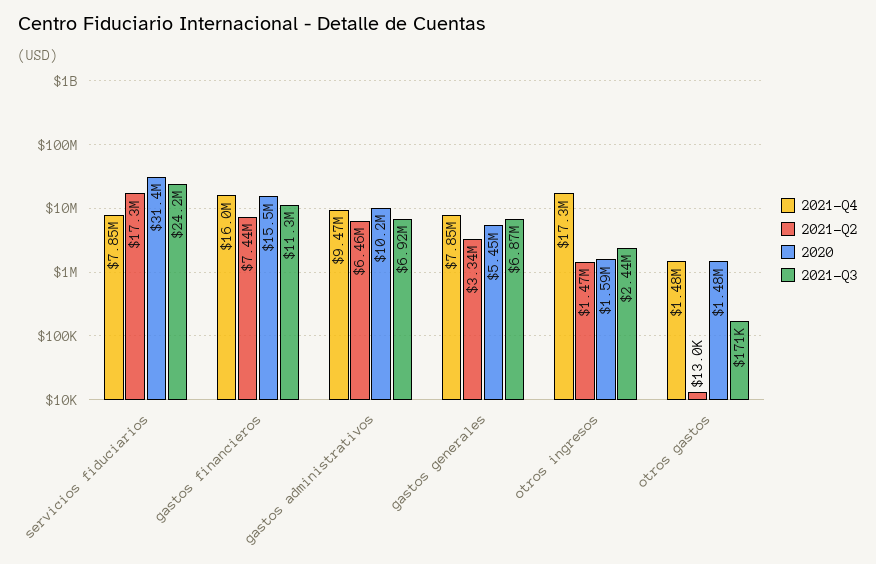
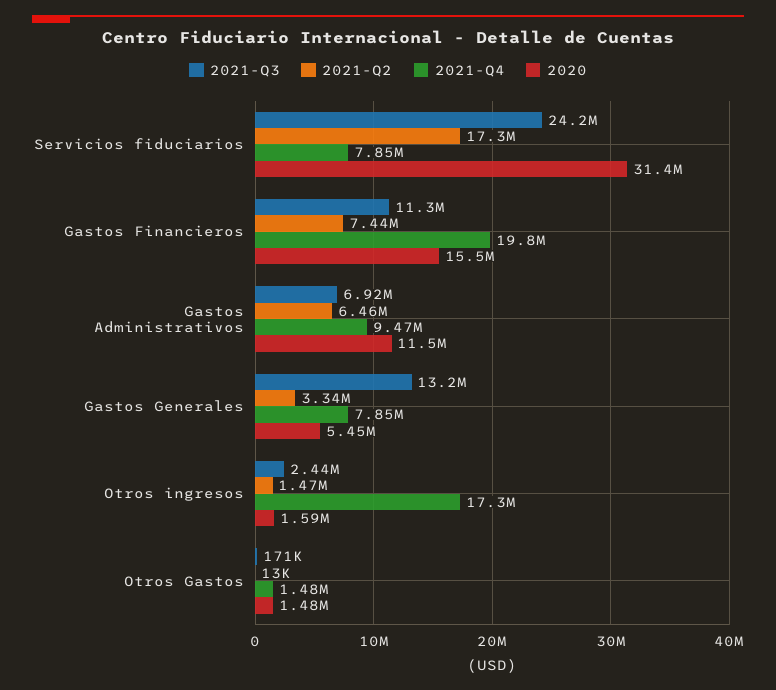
2021-Q4, gastos financieros: 16000000 -> 19800000
2020, gastos administrativos: 10200000 -> 11500000
2021-Q3, gastos generales: 6870000 -> 13200000

